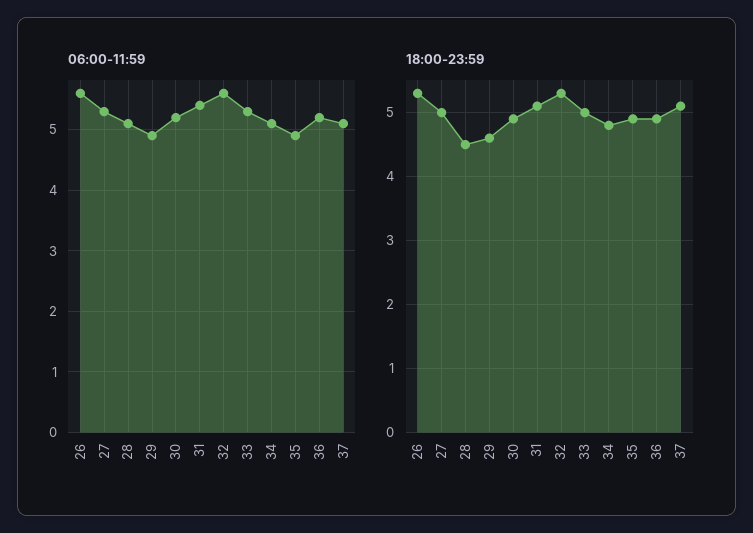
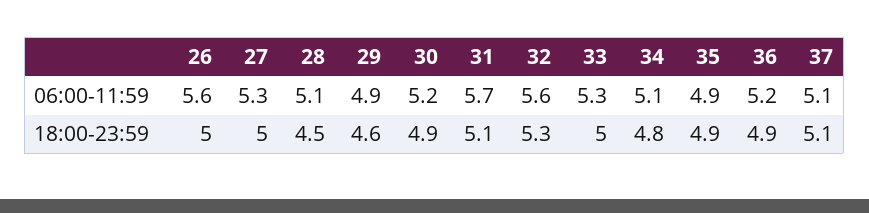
06:00-11:59, 31: 5.4 -> 5.7
18:00-23:59, 26: 5.3 -> 5

